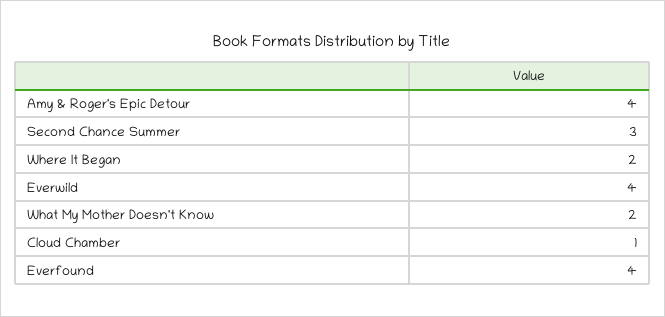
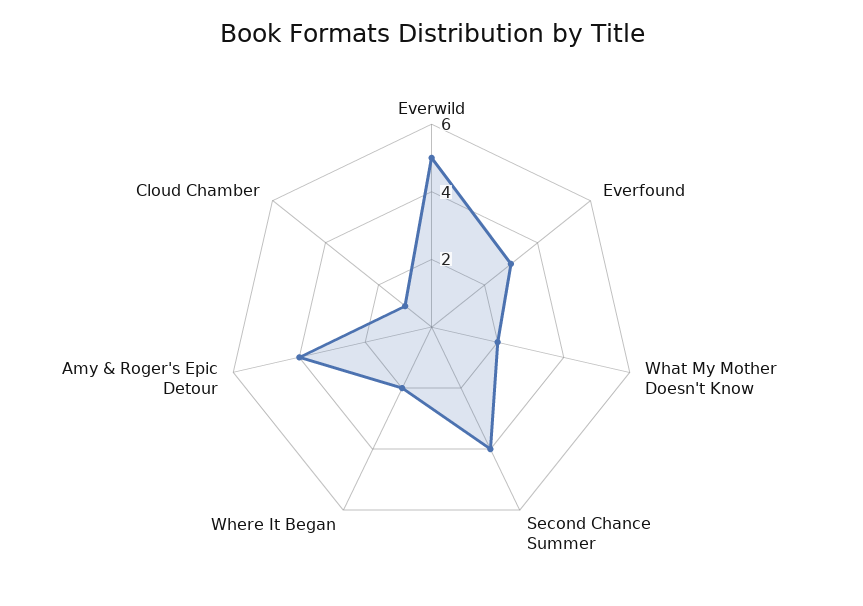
Second Chance Summer: 3 -> 4
Everwild: 4 -> 5
Everfound: 4 -> 3

